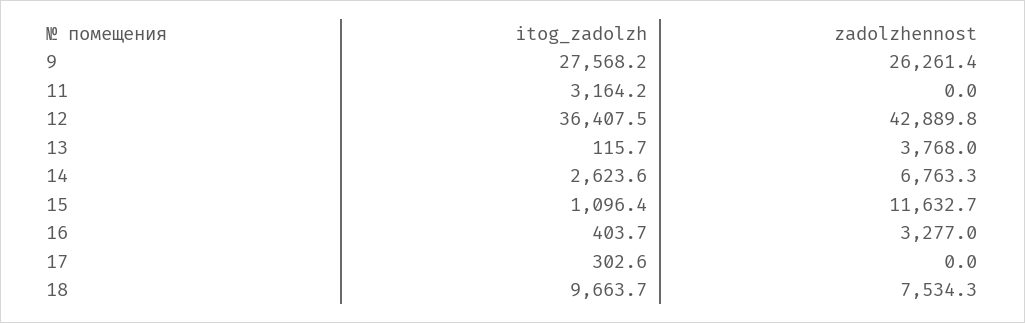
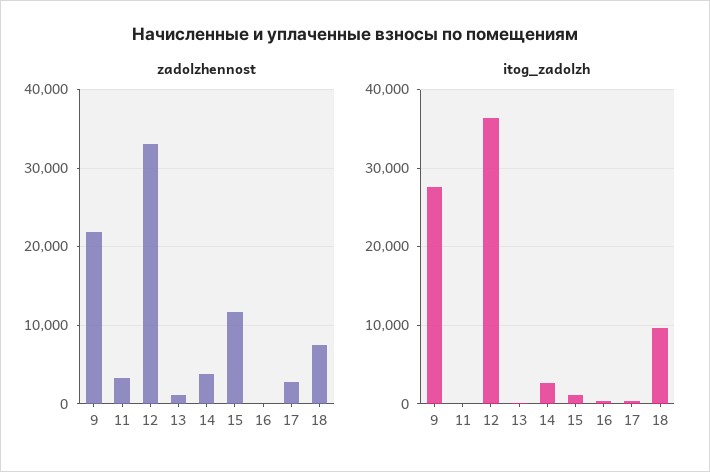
zadolzhennost, 9: 26261.4 -> 22000
itog_zadolzh, 11: 3164.2 -> 0
zadolzhennost, 11: 0 -> 3000
zadolzhennost, 12: 42889.8 -> 33000
zadolzhennost, 13: 3768 -> 1000
zadolzhennost, 14: 6763.3 -> 4000
zadolzhennost, 16: 3277 -> 0
zadolzhennost, 17: 0 -> 3000

